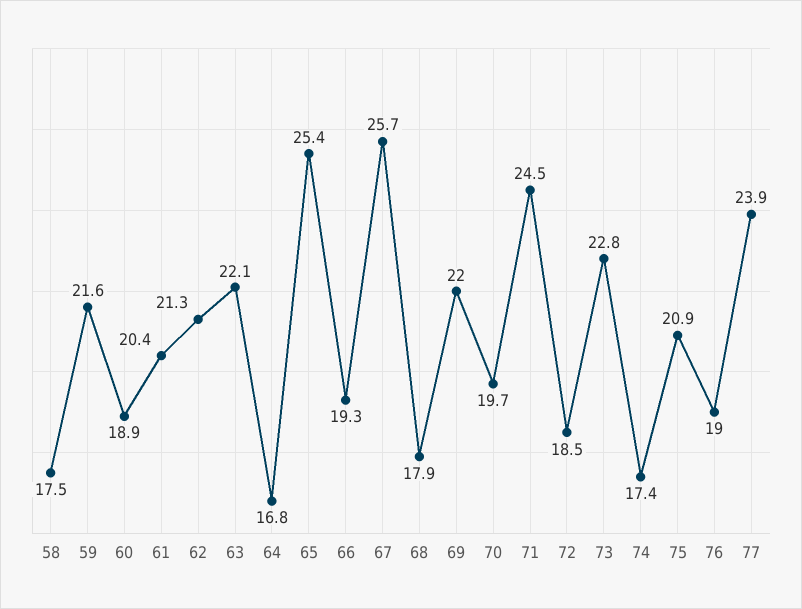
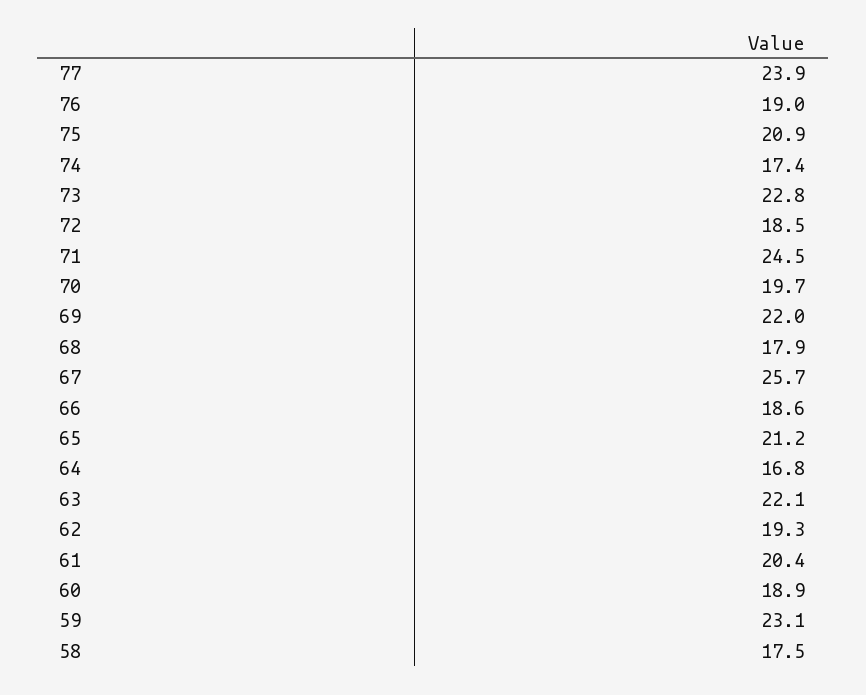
59: 21.6 -> 23.1
62: 21.3 -> 19.3
65: 25.4 -> 21.2
66: 19.3 -> 18.6

